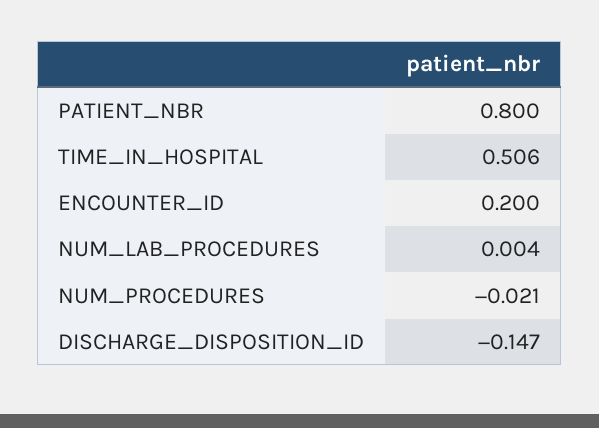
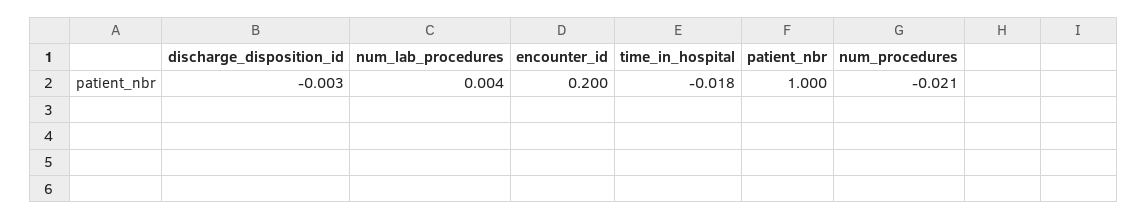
PATIENT_NBR: 0.8 -> 1
TIME_IN_HOSPITAL: 0.506 -> -0.018
DISCHARGE_DISPOSITION_ID: -0.147 -> -0.003

